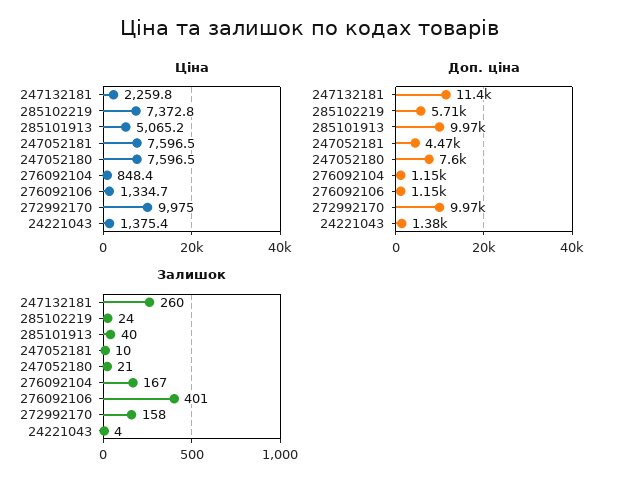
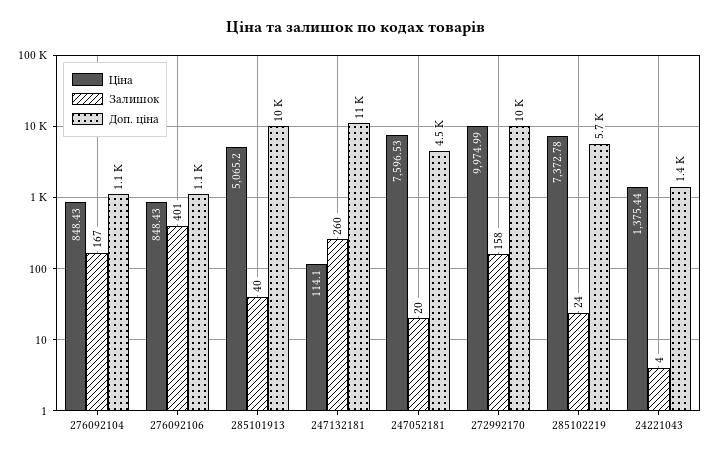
Ціна, 247132181: 2259.8 -> 114.1
Ціна, 247052180: 7596.5 -> none
Ціна, 276092106: 1334.7 -> 848.43
Доп. ціна, 247052180: 7600 -> none
Залишок, 247052181: 10 -> 20
Залишок, 247052180: 21 -> none

